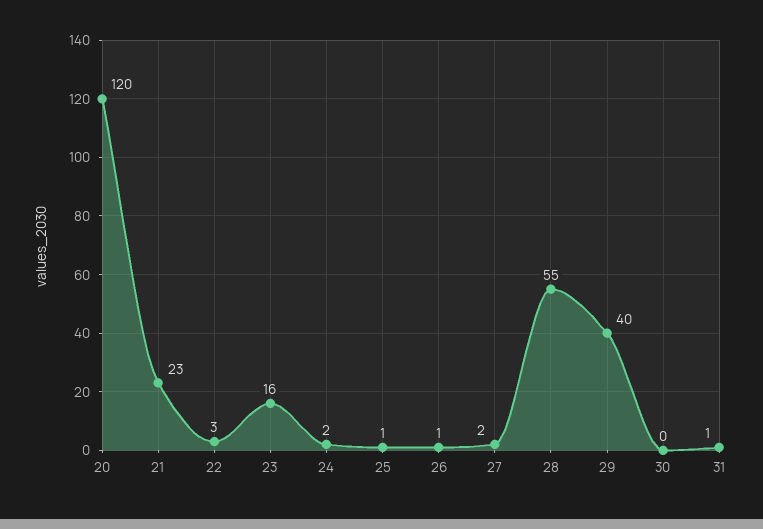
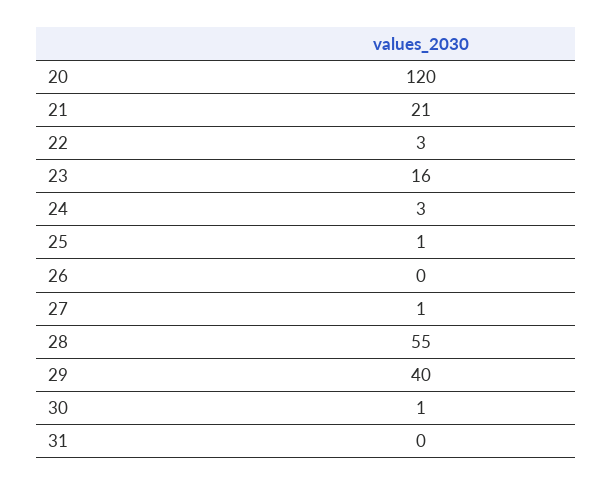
21: 23 -> 21
24: 2 -> 3
26: 1 -> 0
27: 2 -> 1
30: 0 -> 1
31: 1 -> 0

